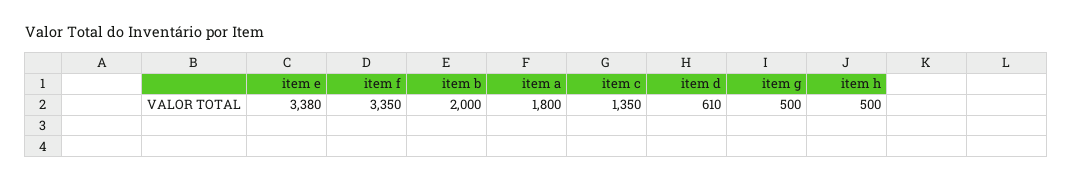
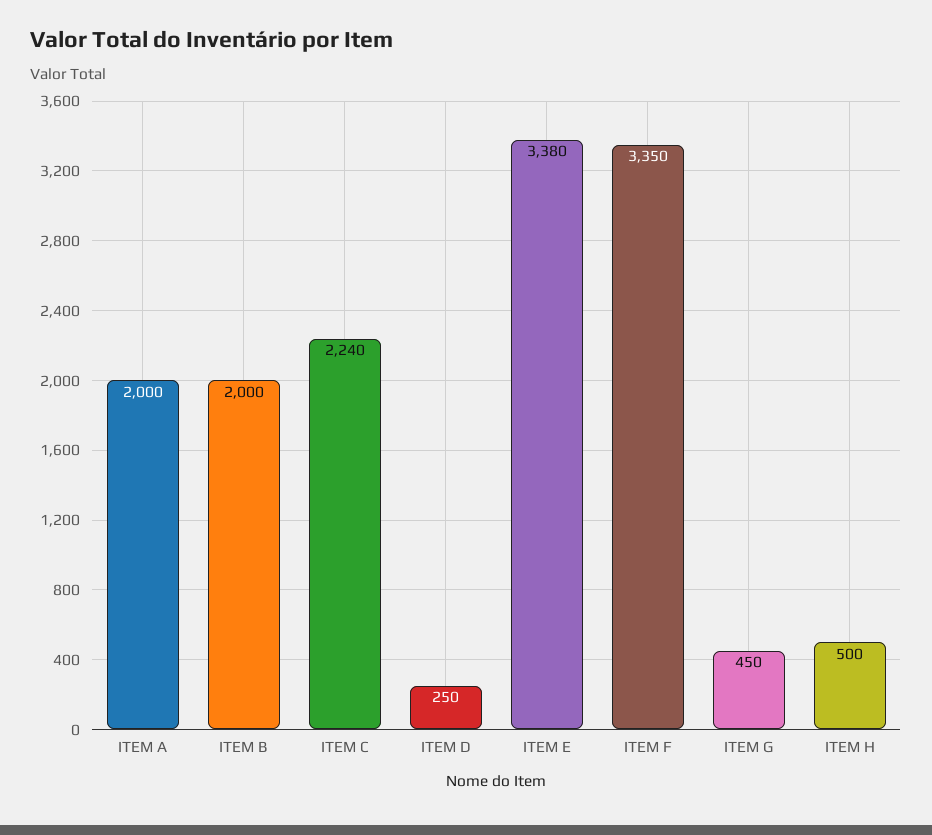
item a: 1800 -> 2000
item c: 1350 -> 2240
item d: 610 -> 250
item g: 500 -> 450

